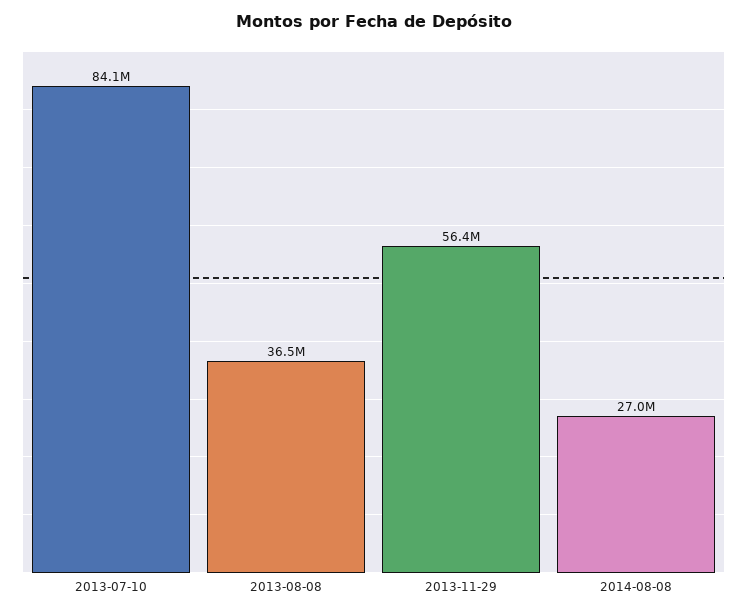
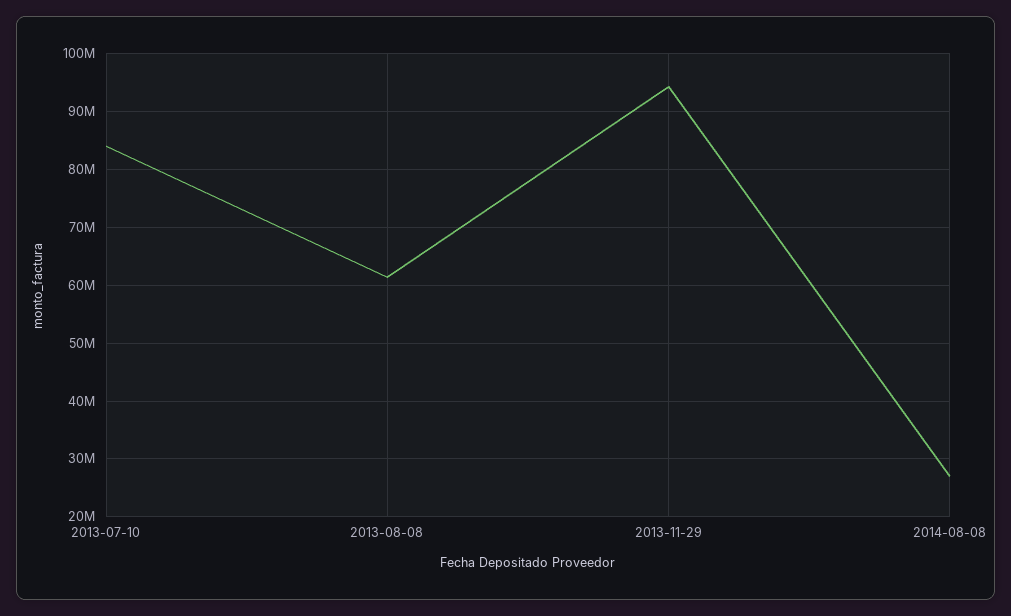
2013-08-08: 36500000 -> 62000000
2013-11-29: 56400000 -> 94000000

